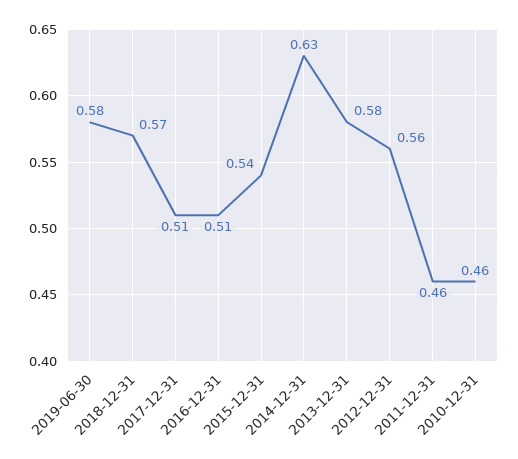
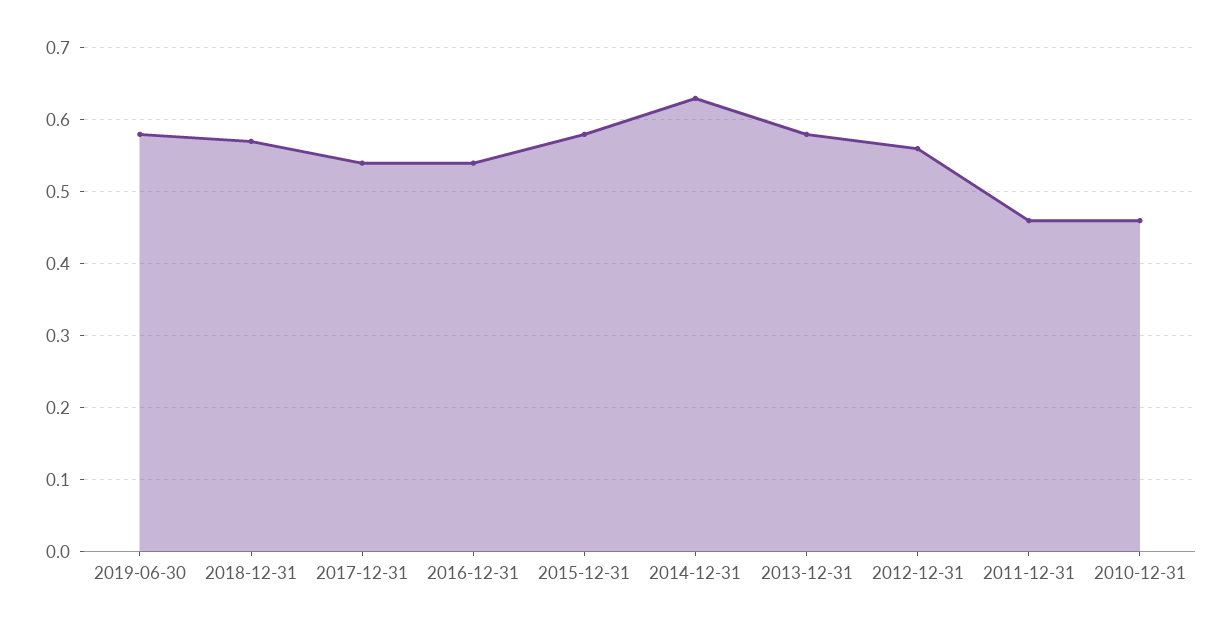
2017-12-31: 0.51 -> 0.54
2016-12-31: 0.51 -> 0.54
2015-12-31: 0.54 -> 0.58

